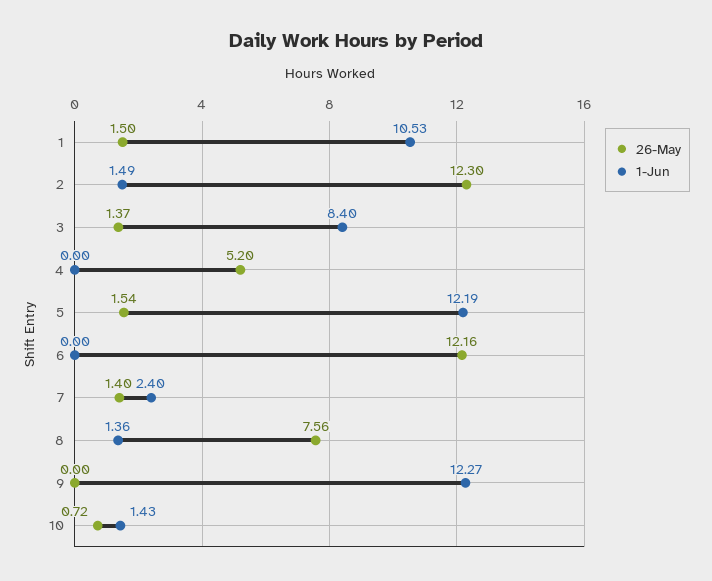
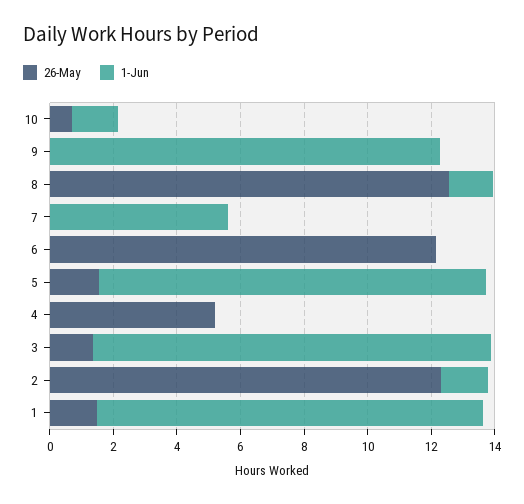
1-Jun, 1: 10.53 -> 12
1-Jun, 3: 8.4 -> 12.5
26-May, 7: 1.4 -> 0
1-Jun, 7: 2.4 -> 5.5
26-May, 8: 7.56 -> 12.5

